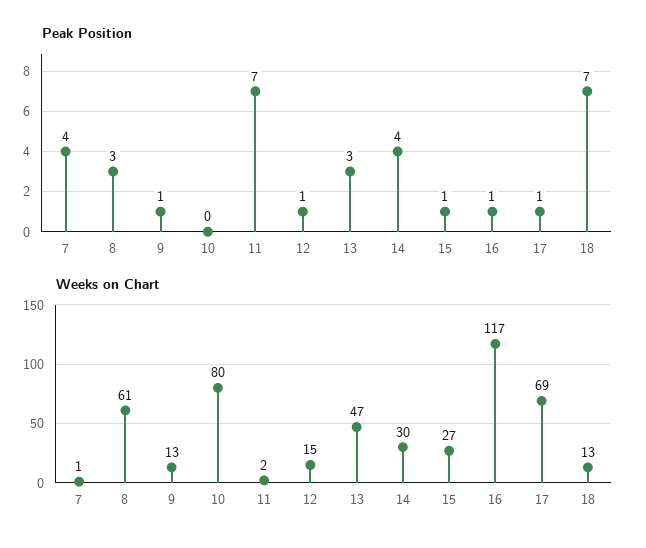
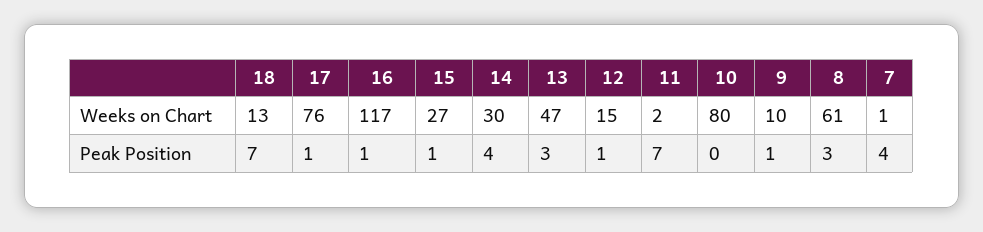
Weeks on Chart, 9: 13 -> 10
Weeks on Chart, 17: 69 -> 76

